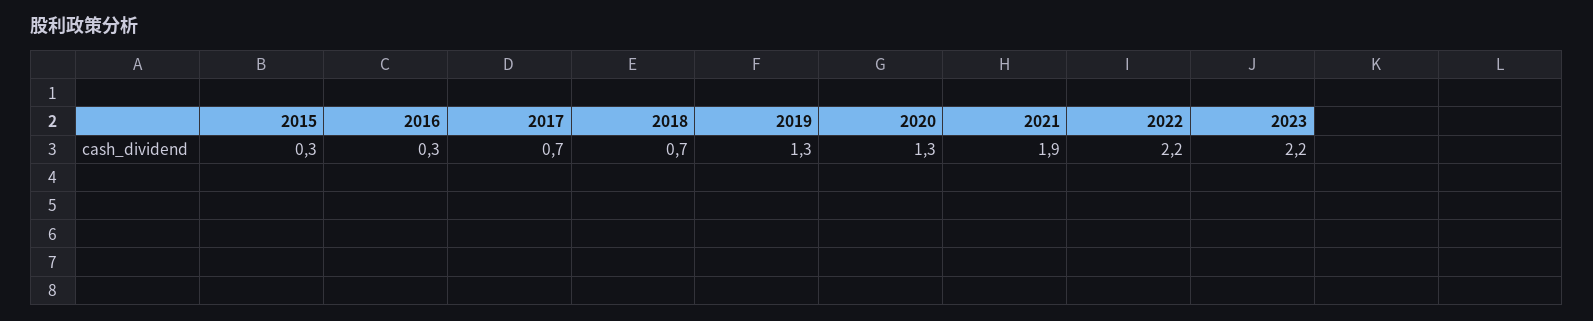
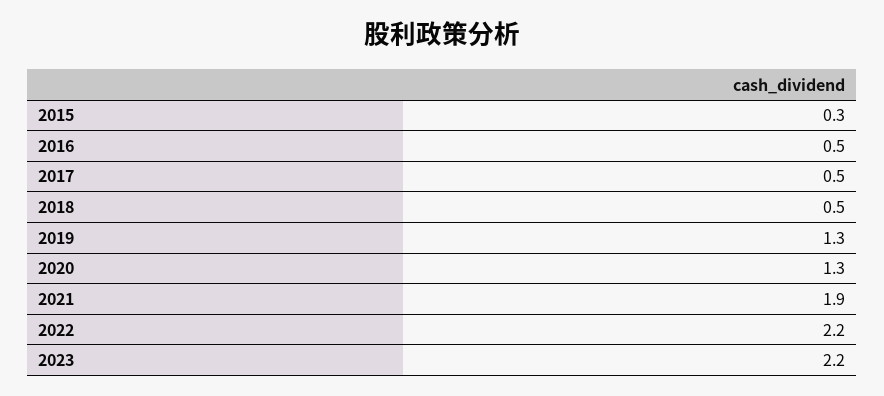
2016: 0.3 -> 0.5
2017: 0.7 -> 0.5
2018: 0.7 -> 0.5

